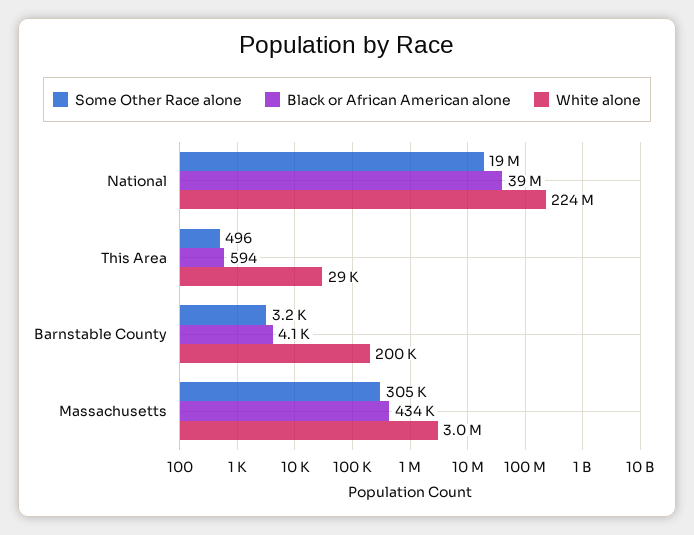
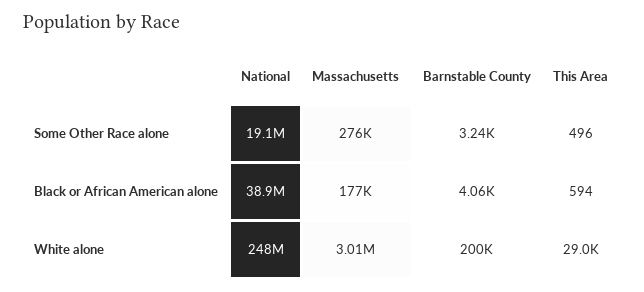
White alone, National: 224000000 -> 248000000
Some Other Race alone, Massachusetts: 305000 -> 276000
Black or African American alone, Massachusetts: 434000 -> 177000

